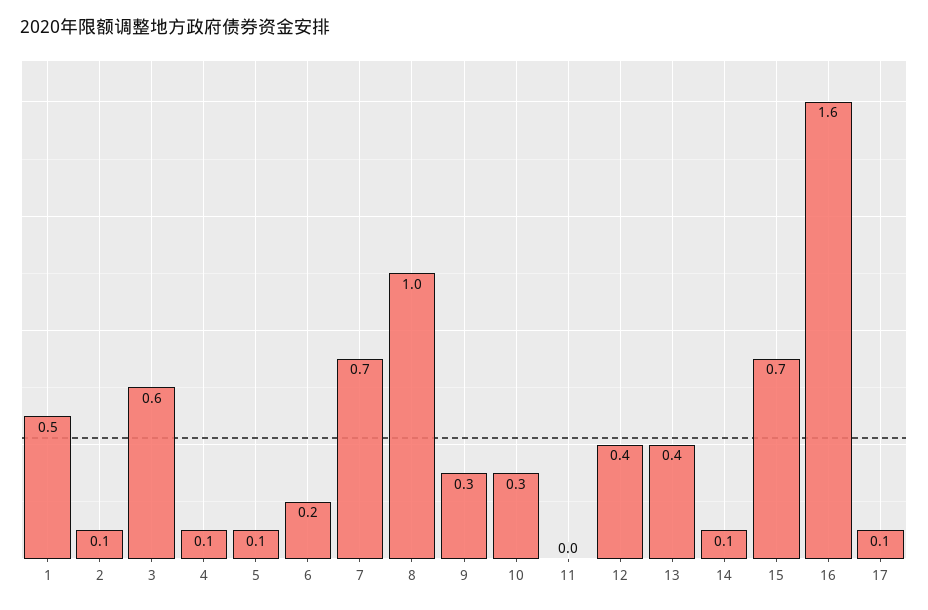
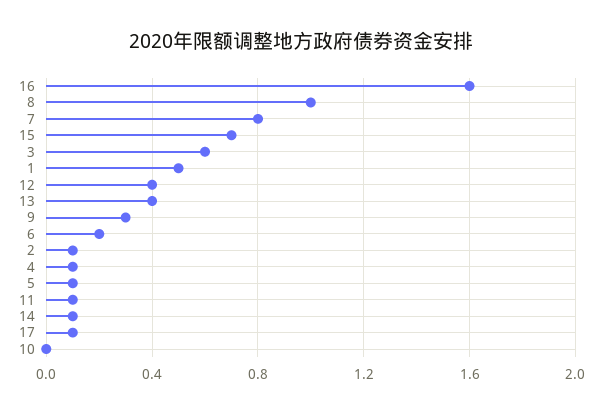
7: 0.7 -> 0.8
10: 0.3 -> 0
11: 0 -> 0.1

